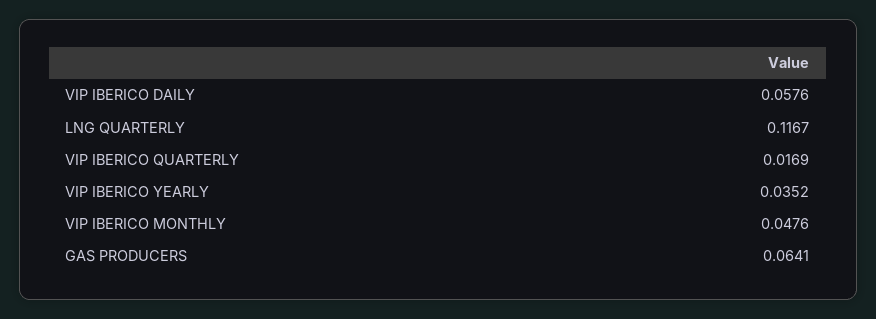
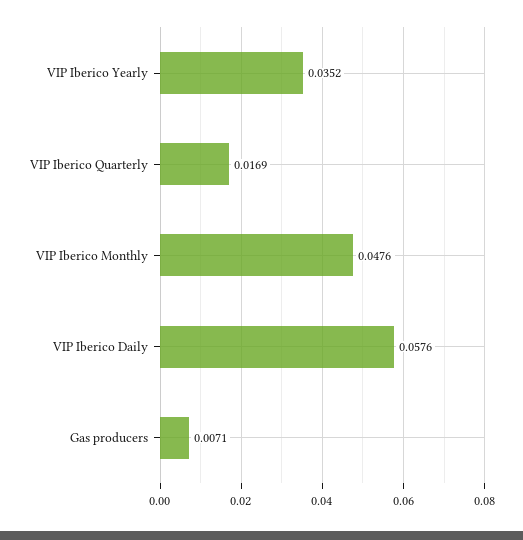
LNG QUARTERLY: 0.1167 -> none
GAS PRODUCERS: 0.0641 -> 0.0071

